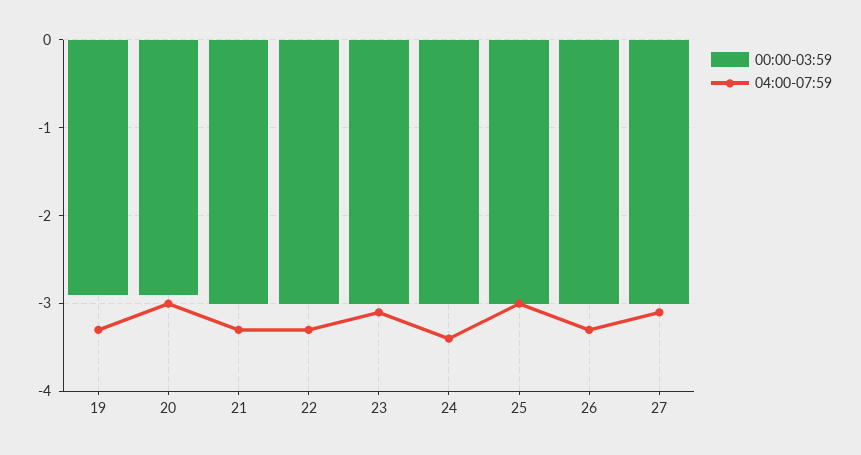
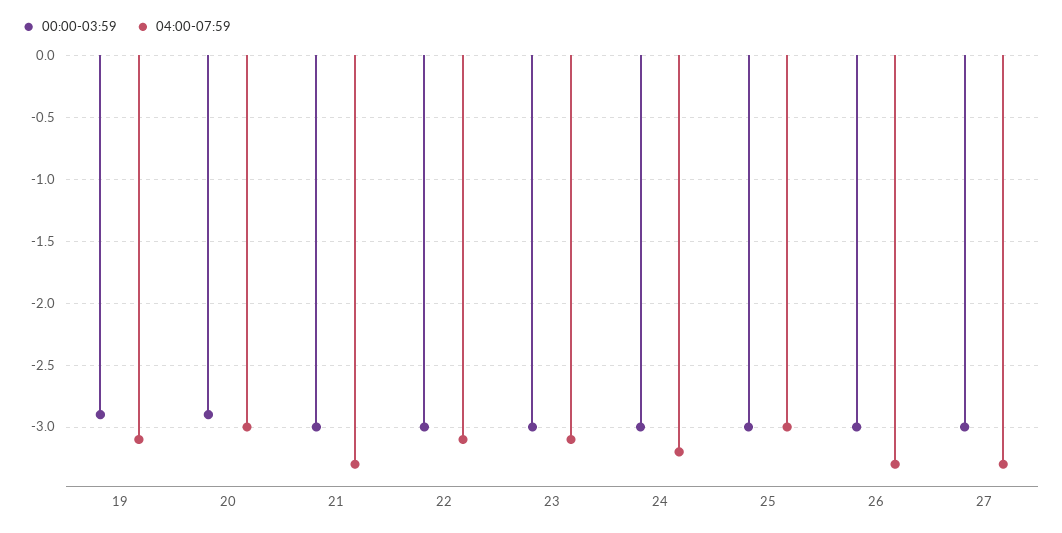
04:00-07:59, 19: -3.3 -> -3.1
04:00-07:59, 22: -3.3 -> -3.1
04:00-07:59, 24: -3.4 -> -3.2
04:00-07:59, 27: -3.1 -> -3.3

